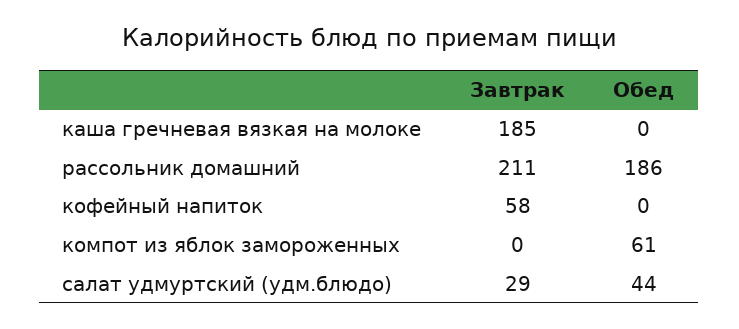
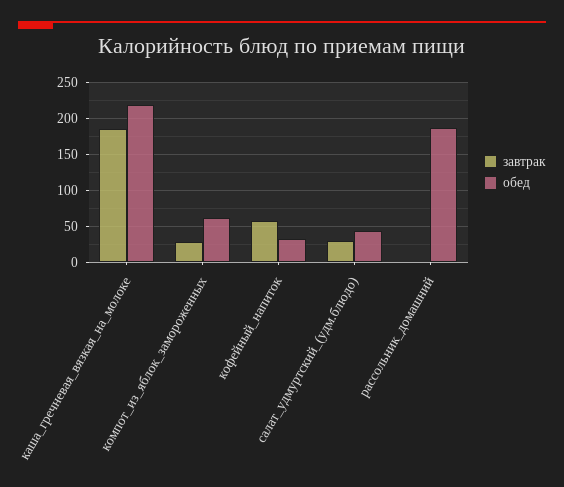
Обед, каша гречневая вязкая на молоке: 0 -> 220
Завтрак, рассольник домашний: 211 -> 0
Обед, кофейный напиток: 0 -> 30
Завтрак, компот из яблок замороженных: 0 -> 30

